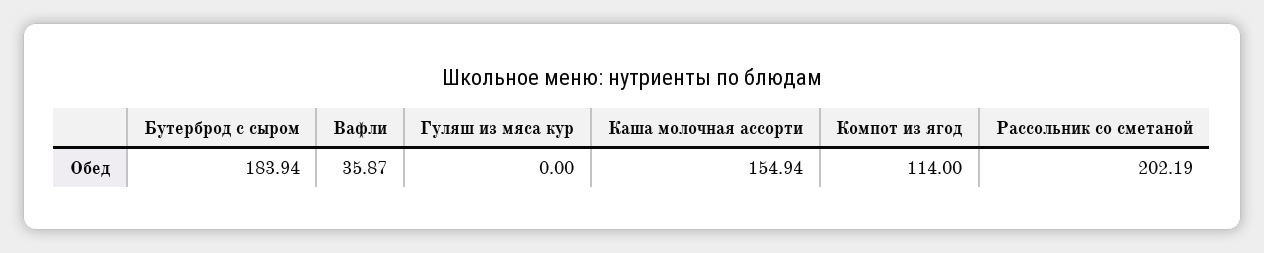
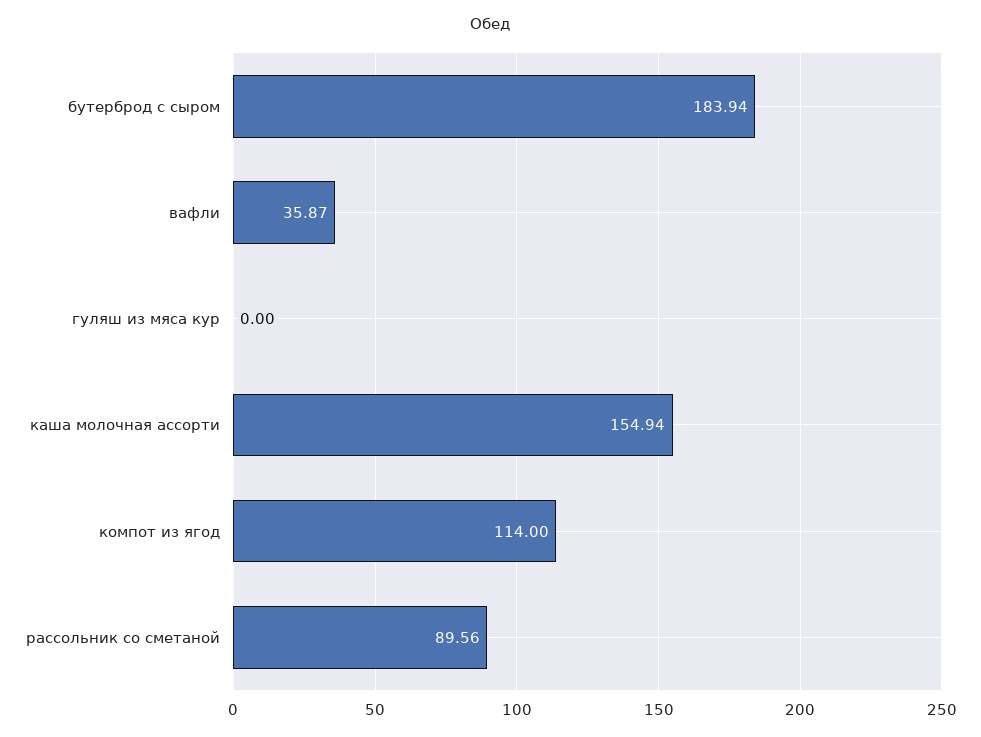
Рассольник со сметаной: 202.19 -> 89.56

